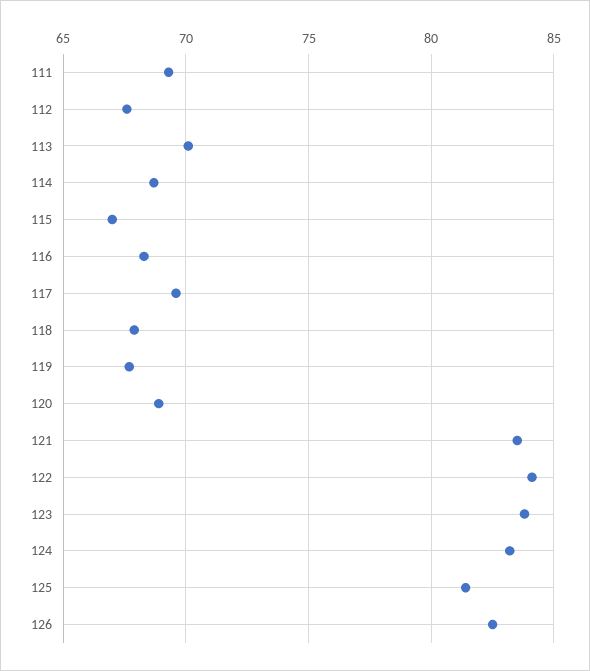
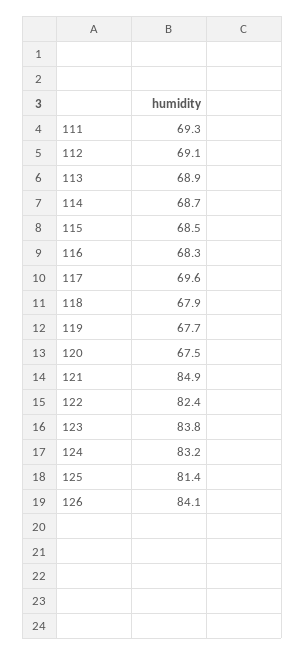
112: 67.5 -> 69.1
113: 70 -> 68.9
115: 67 -> 68.5
120: 69 -> 67.5
121: 83.5 -> 84.9
122: 84 -> 82.4
126: 82.5 -> 84.1

